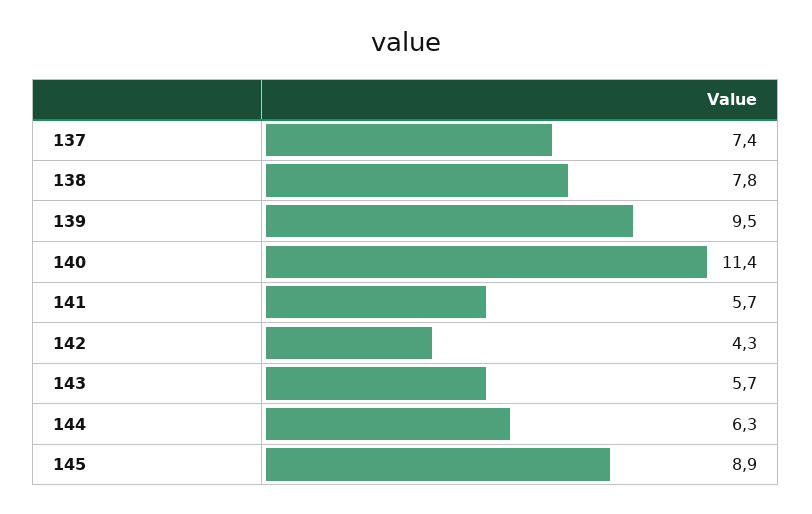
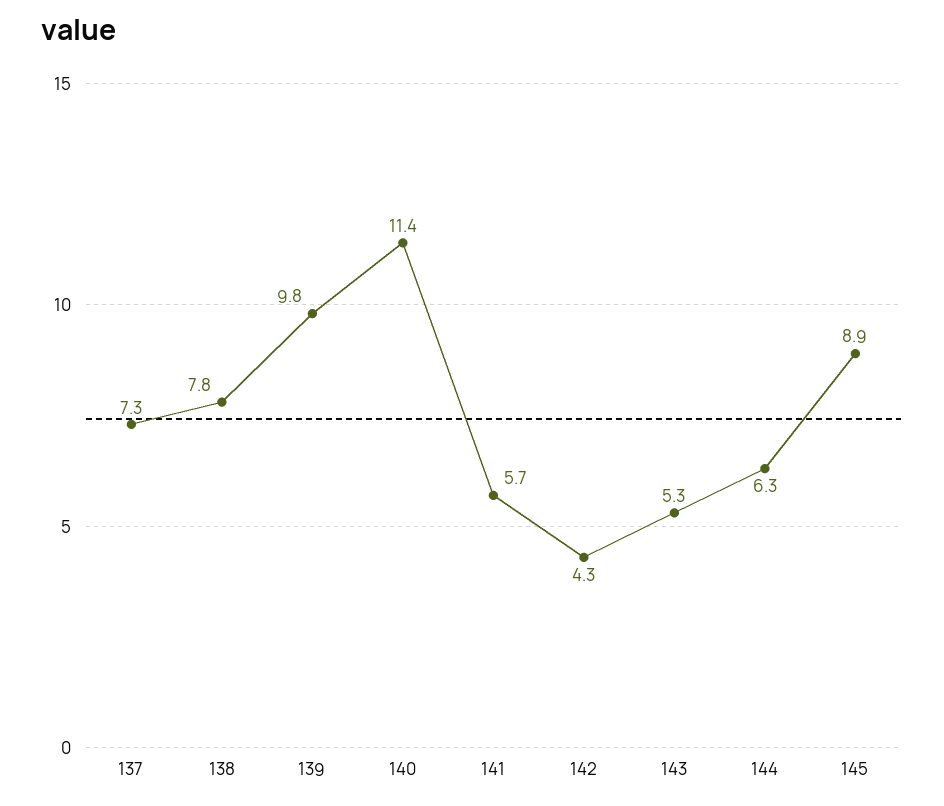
137: 7.4 -> 7.3
139: 9.5 -> 9.8
143: 5.7 -> 5.3

